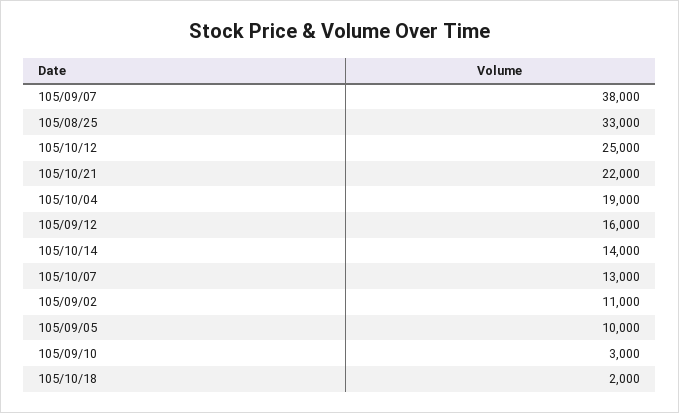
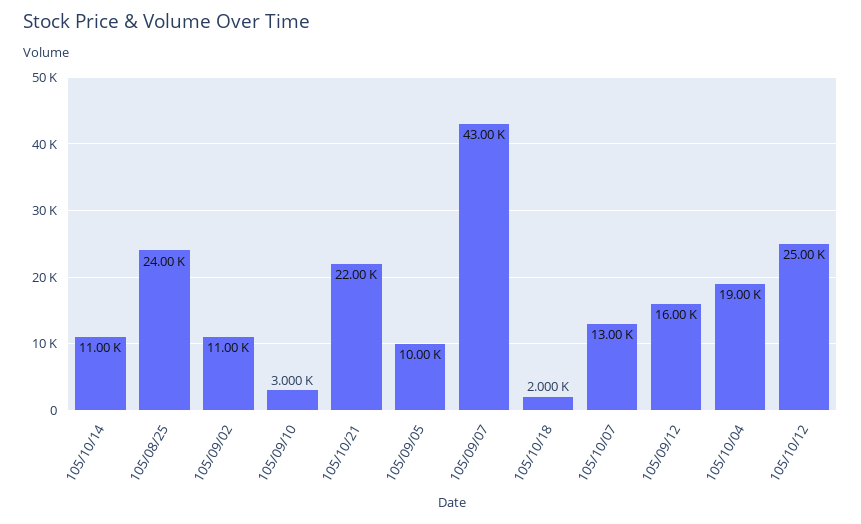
105/09/07: 38000 -> 43000
105/08/25: 33000 -> 24000
105/10/14: 14000 -> 11000

